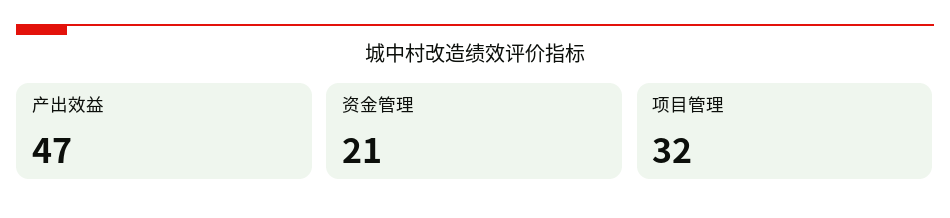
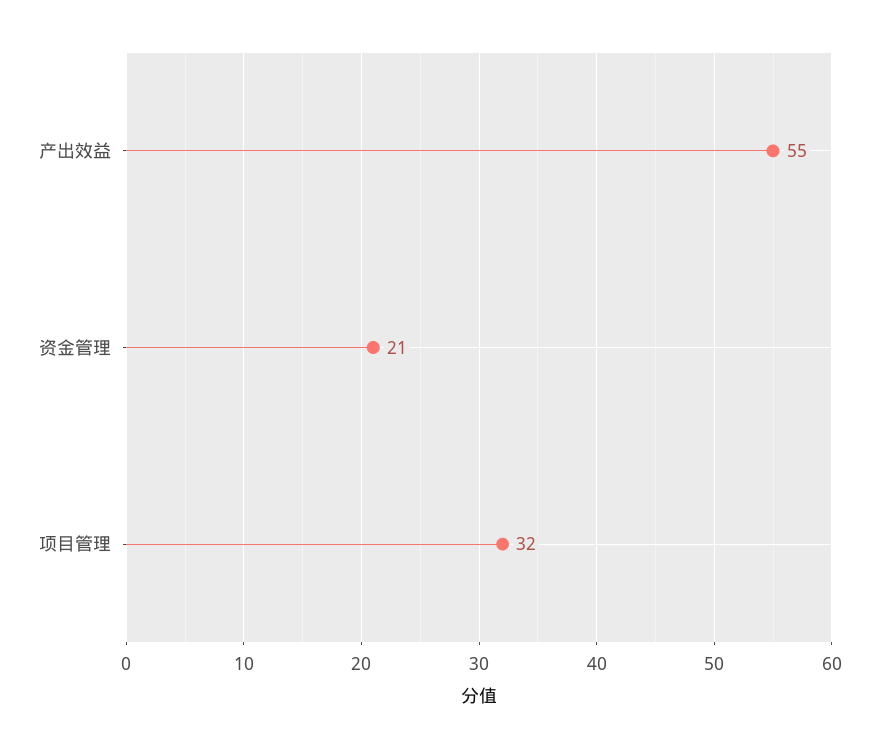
产出效益: 47 -> 55

